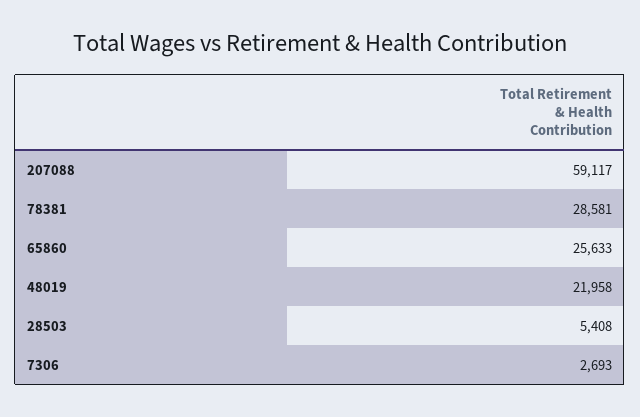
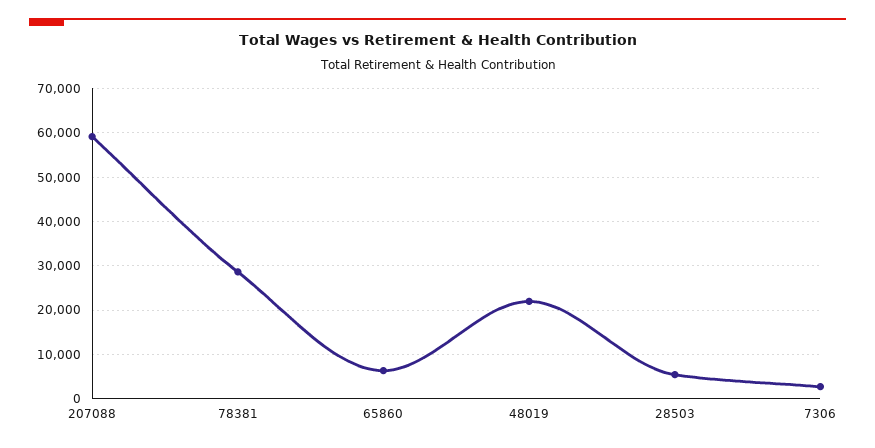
65860: 25633 -> 6000

